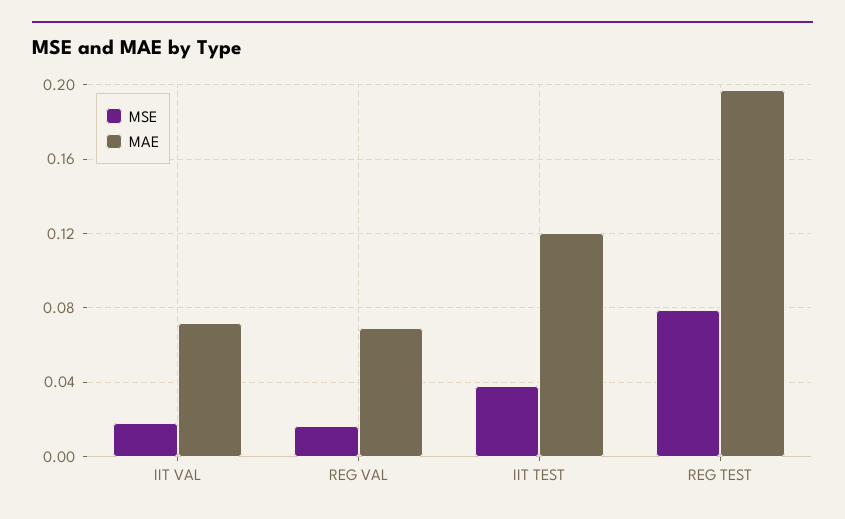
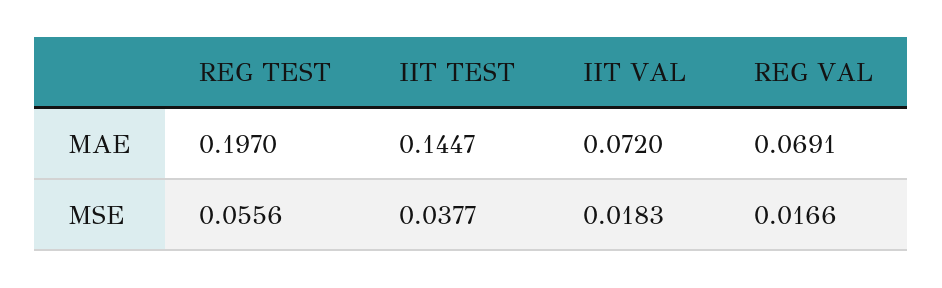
MAE, IIT TEST: 0.12 -> 0.1447
MSE, REG TEST: 0.08 -> 0.0556

